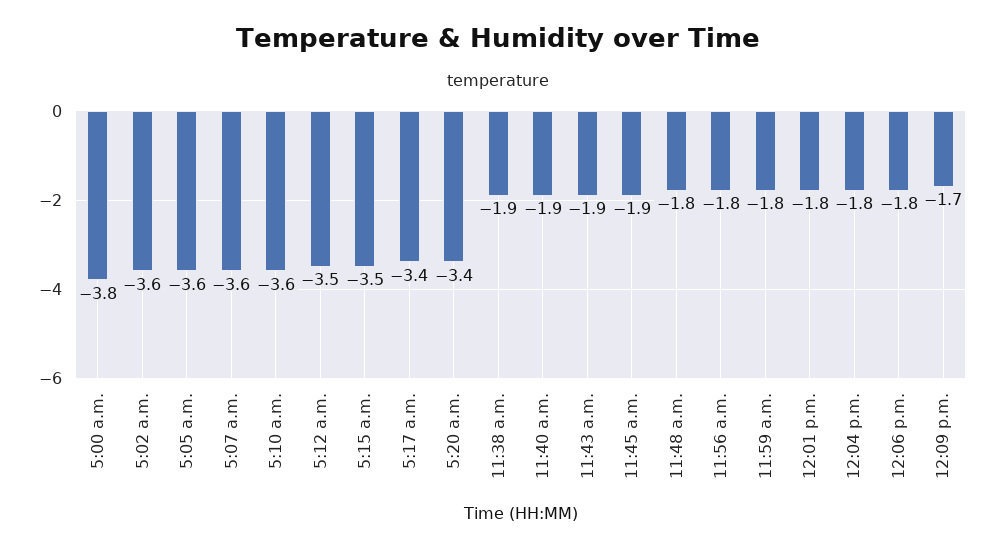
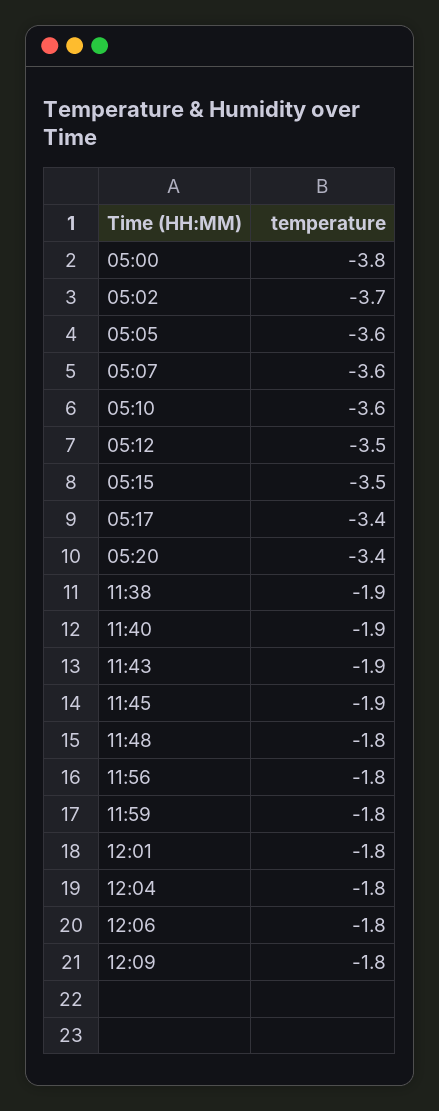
5:02 a.m.: -3.6 -> -3.7
12:09 p.m.: -1.7 -> -1.8

